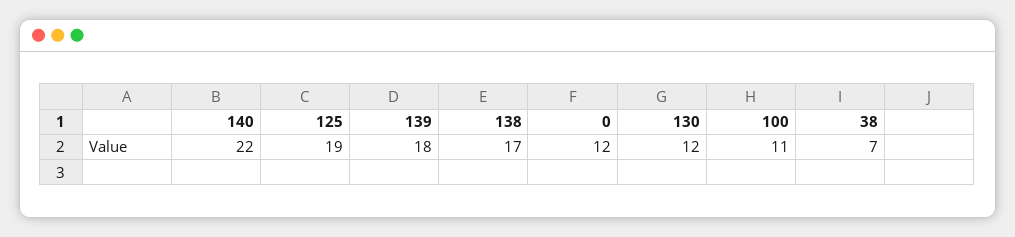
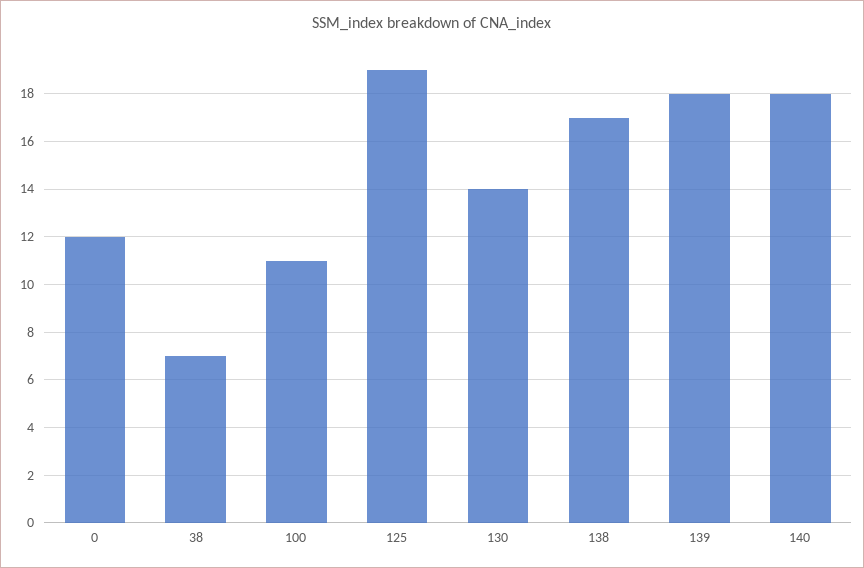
140: 22 -> 18
130: 12 -> 14

